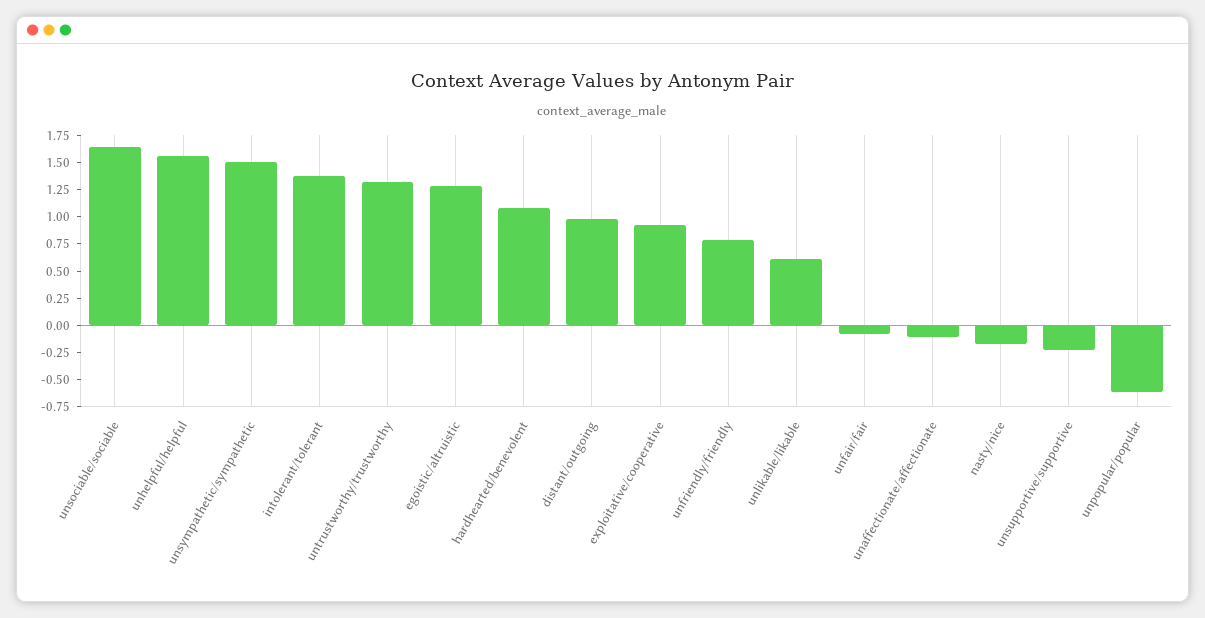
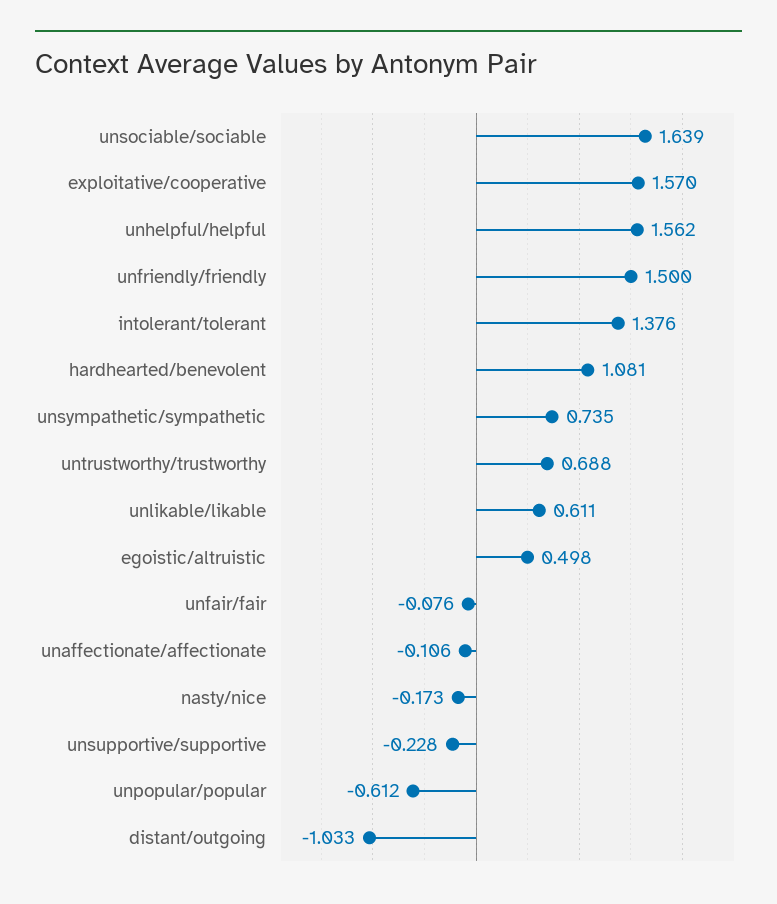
unsympathetic/sympathetic: 1.5 -> 0.735
untrustworthy/trustworthy: 1.25 -> 0.688
egoistic/altruistic: 1.25 -> 0.498
distant/outgoing: 1 -> -1.033
exploitative/cooperative: 1 -> 1.57
unfriendly/friendly: 0.75 -> 1.5

